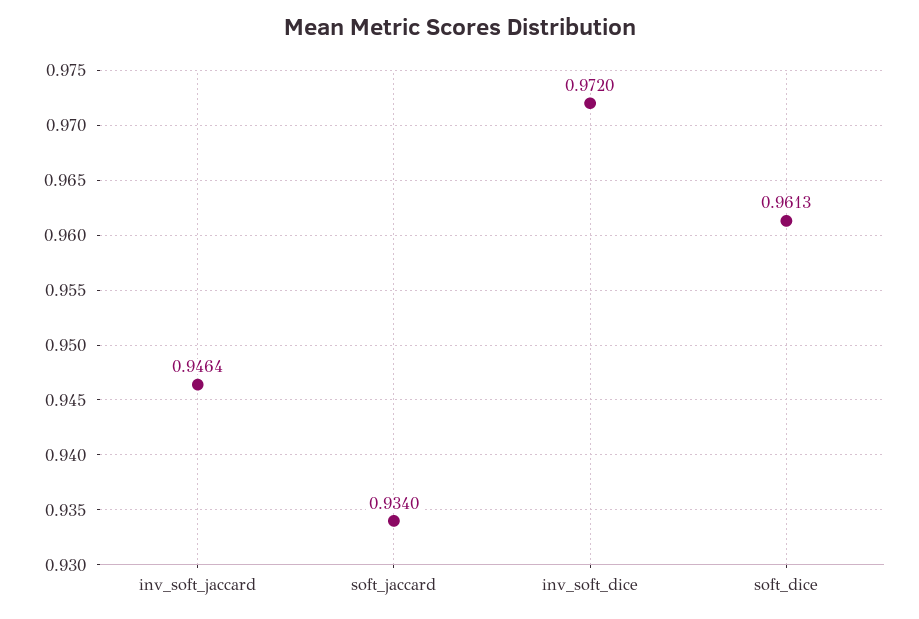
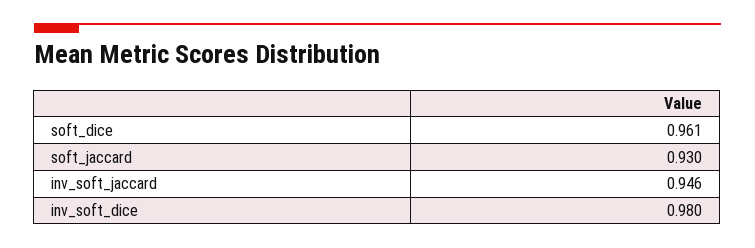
soft_jaccard: 0.934 -> 0.93
inv_soft_dice: 0.972 -> 0.98

